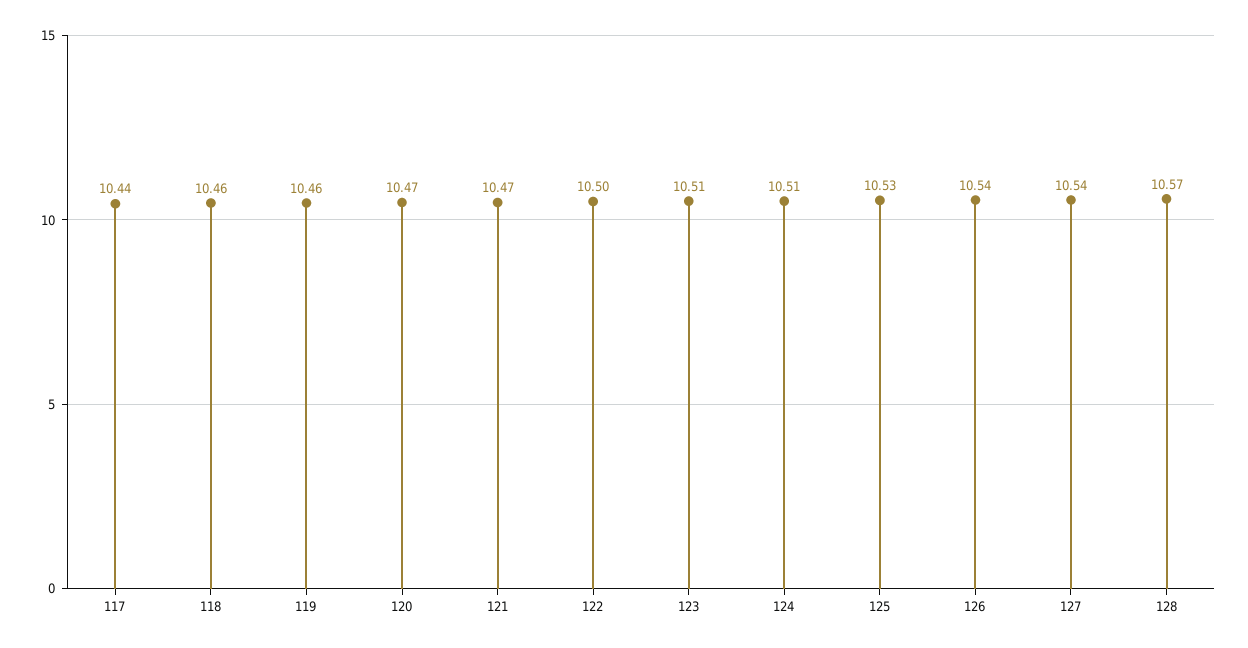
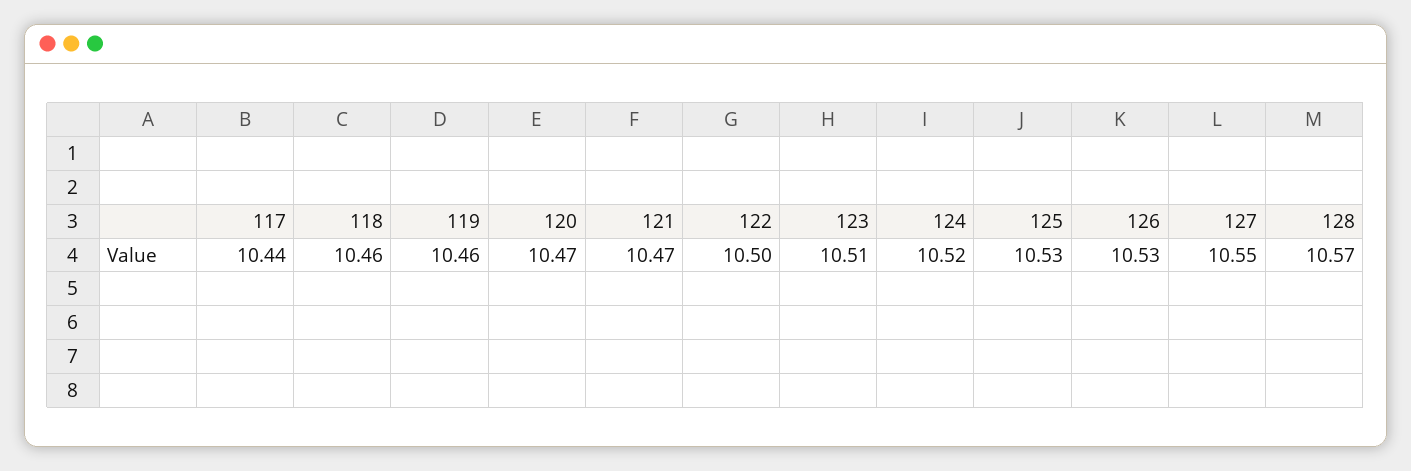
124: 10.51 -> 10.52
126: 10.54 -> 10.53
127: 10.54 -> 10.55

